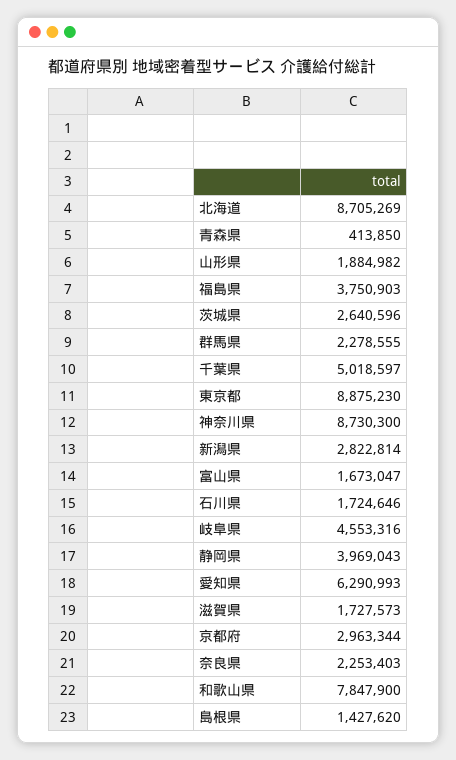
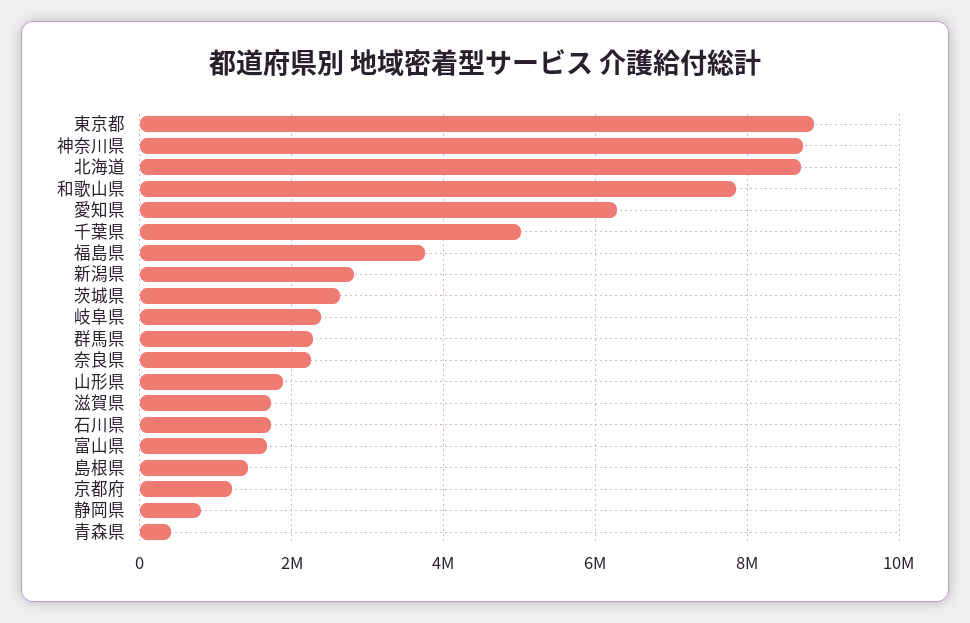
岐阜県: 4553316 -> 2400000
静岡県: 3969043 -> 800000
京都府: 2963344 -> 1200000

